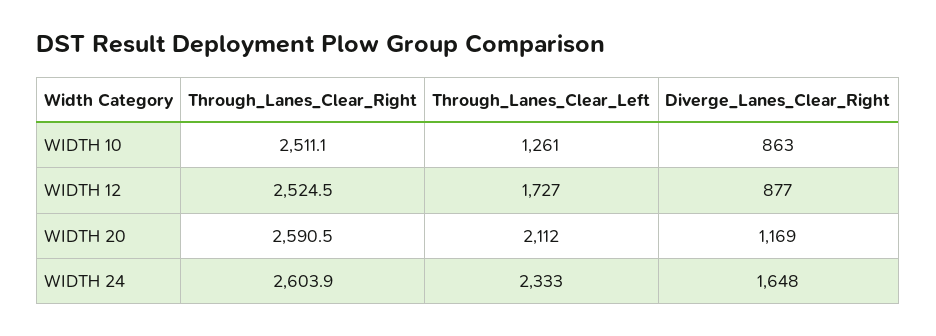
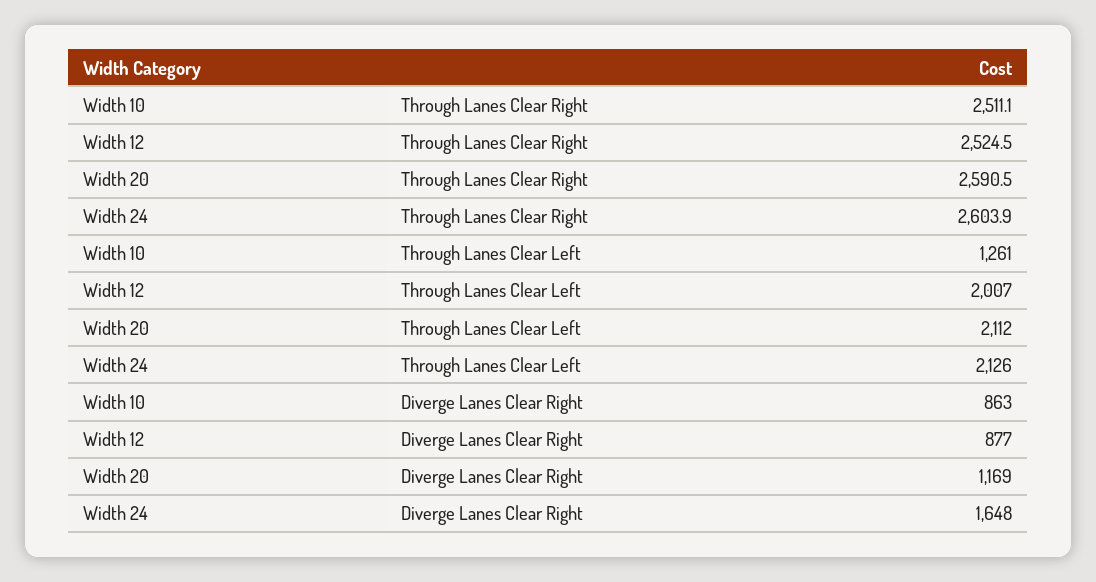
Through_Lanes_Clear_Left, WIDTH 12: 1727 -> 2007
Through_Lanes_Clear_Left, WIDTH 24: 2333 -> 2126

